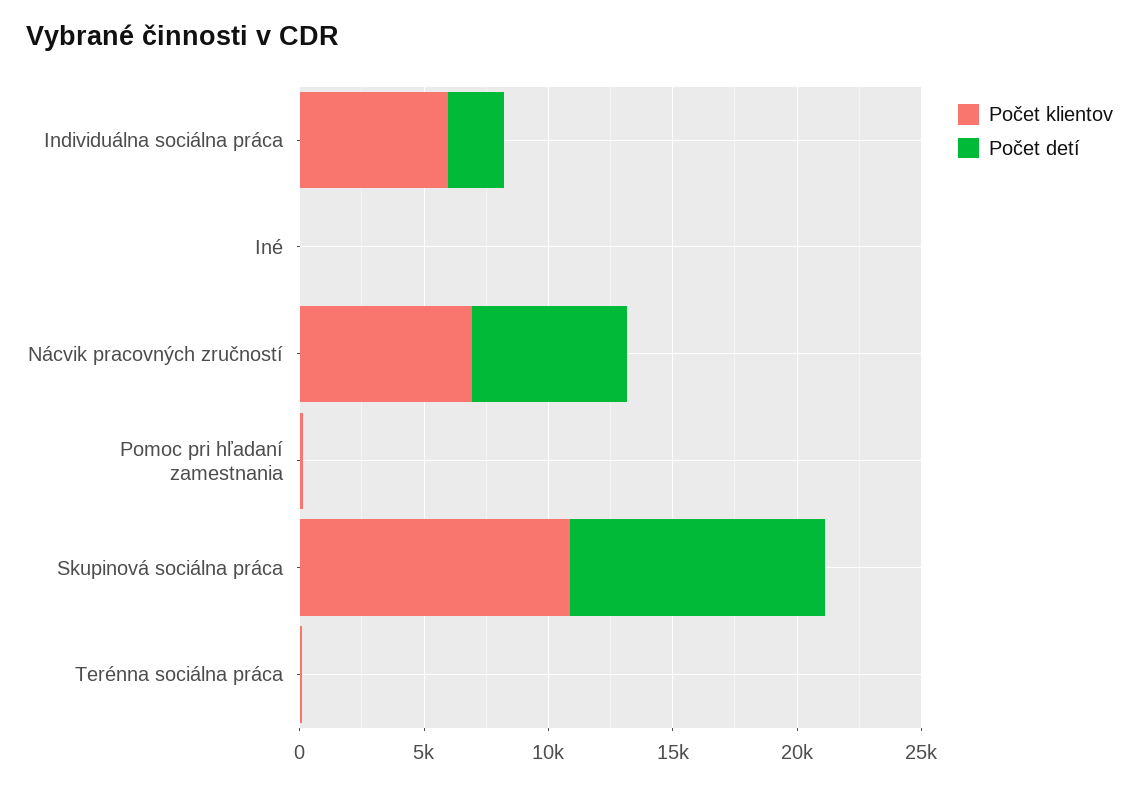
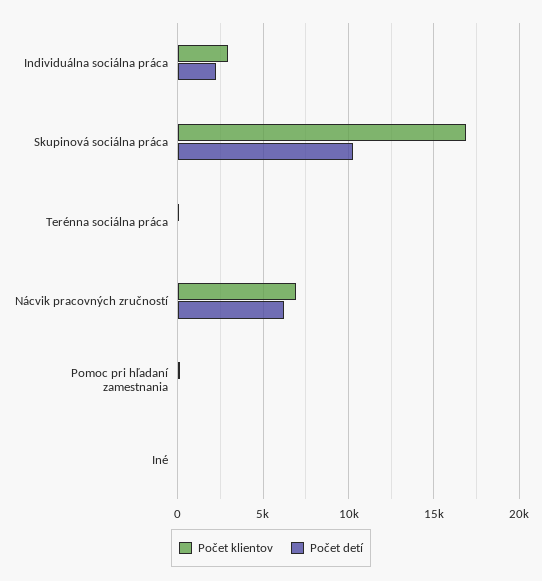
Počet klientov, Individuálna sociálna práca: 6000 -> 3000
Počet klientov, Skupinová sociálna práca: 11000 -> 17000

